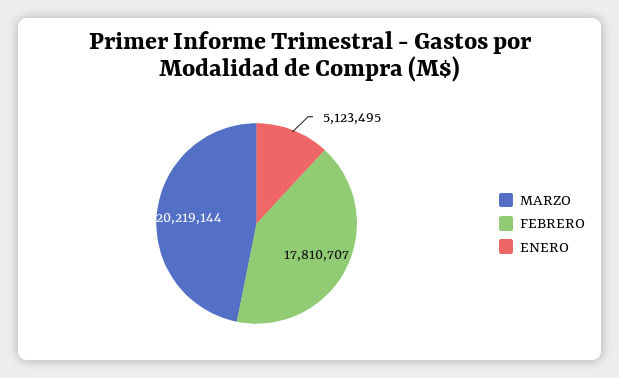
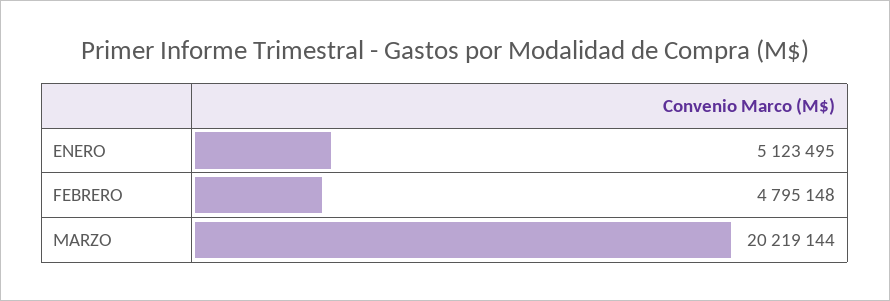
FEBRERO: 17810707 -> 4795148

